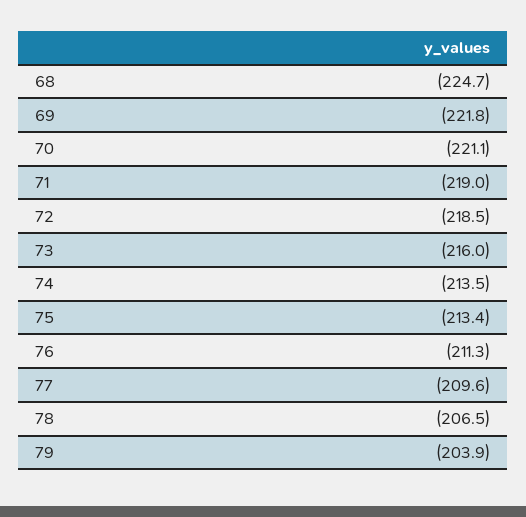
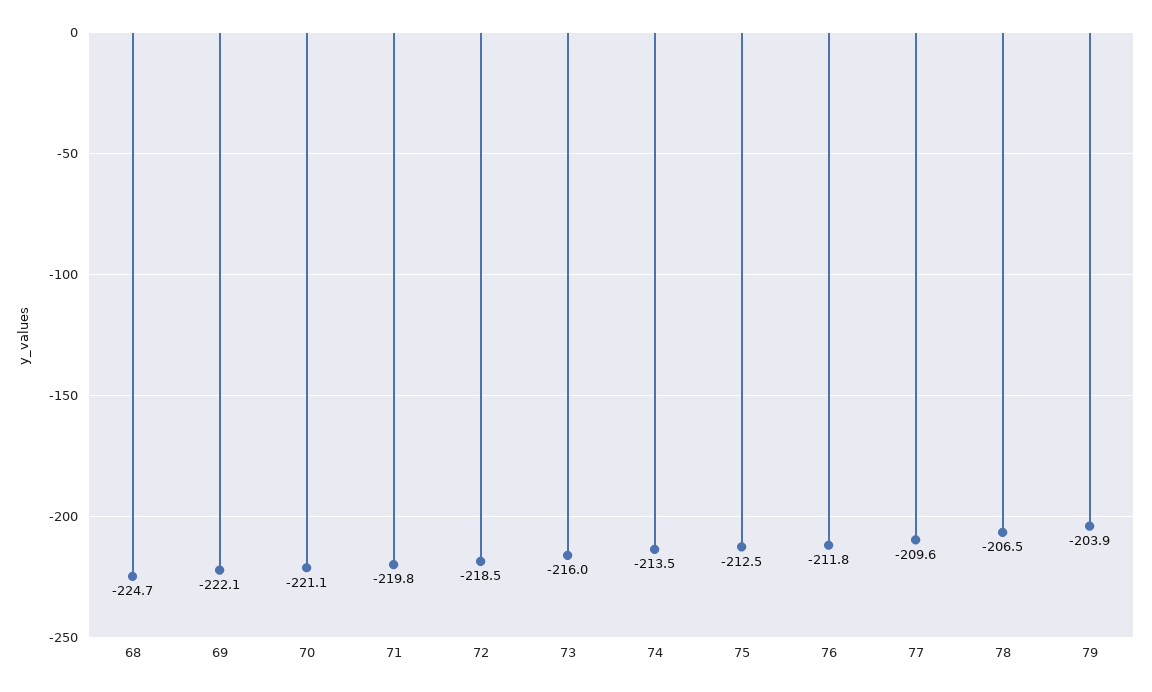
69: -221.8 -> -222.1
71: -219 -> -219.8
75: -213.4 -> -212.5
76: -211.3 -> -211.8

